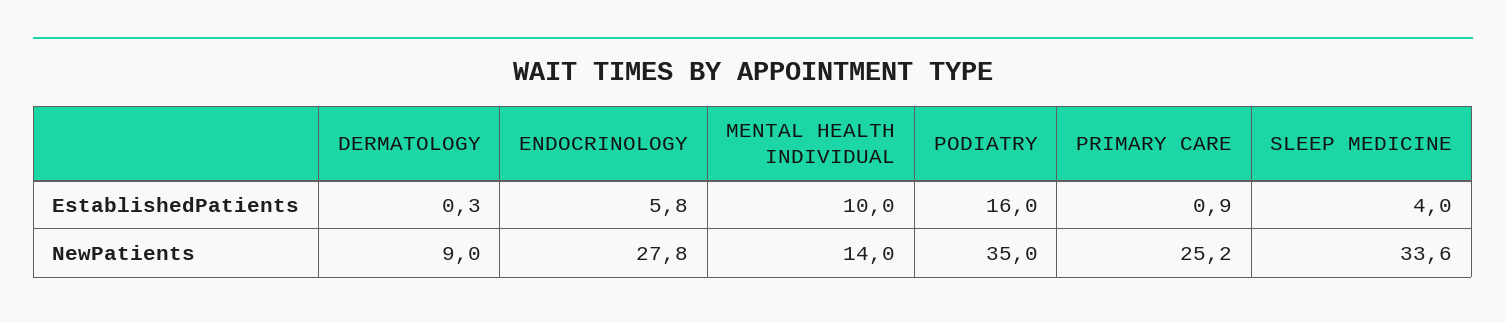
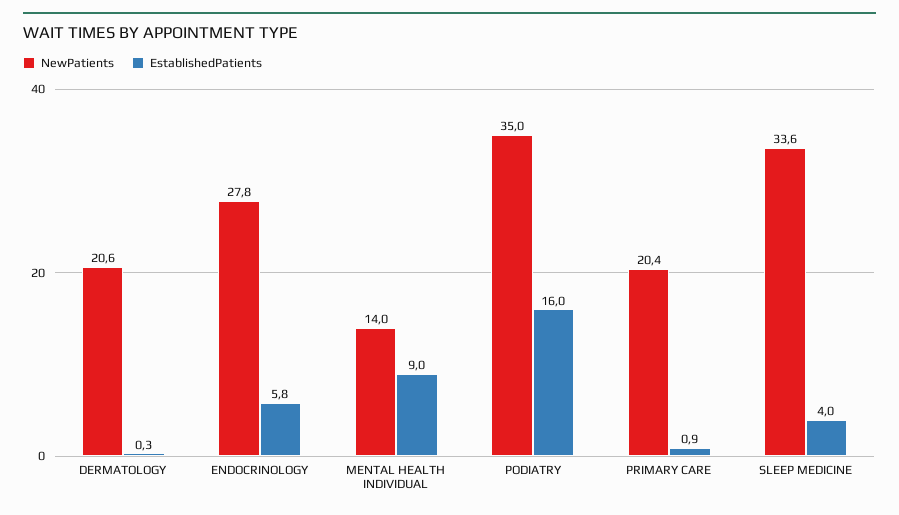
EstablishedPatients, MENTAL HEALTH INDIVIDUAL: 10 -> 9
NewPatients, DERMATOLOGY: 9 -> 20.6
NewPatients, PRIMARY CARE: 25.2 -> 20.4

